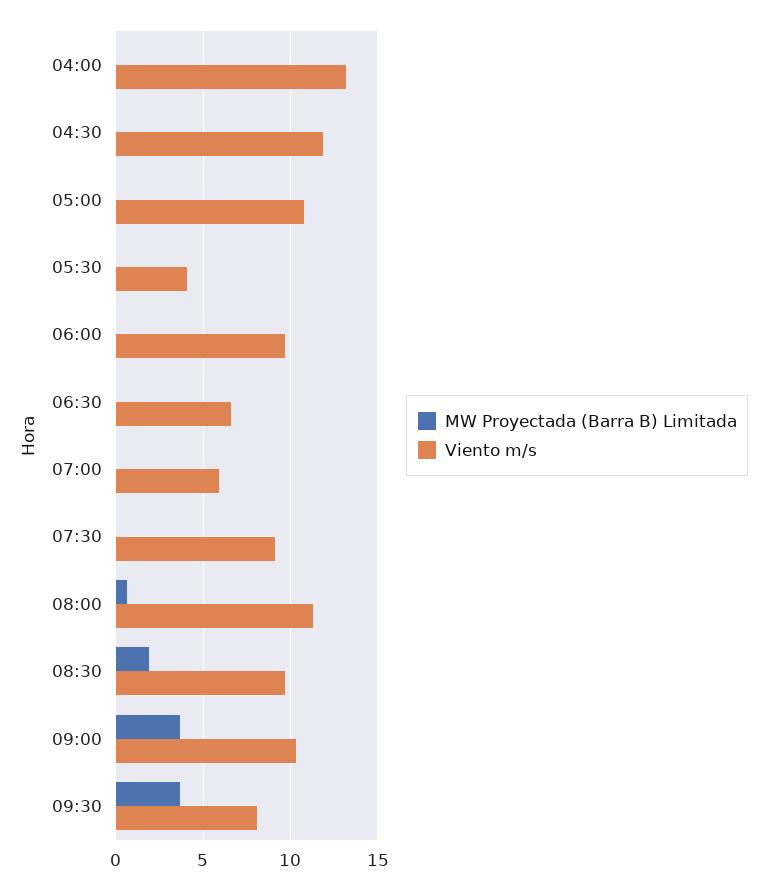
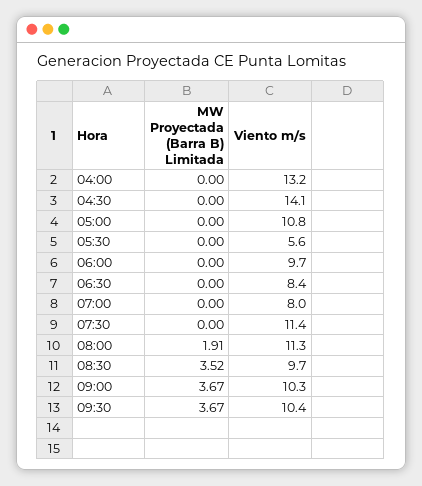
Viento m/s, 04:30: 12 -> 14.1
Viento m/s, 05:30: 4 -> 5.6
Viento m/s, 06:30: 6.5 -> 8.4
Viento m/s, 07:00: 6 -> 8
Viento m/s, 07:30: 9 -> 11.4
MW Proyectada (Barra B) Limitada, 08:00: 0.5 -> 1.91
MW Proyectada (Barra B) Limitada, 08:30: 2 -> 3.52
Viento m/s, 09:30: 8 -> 10.4

